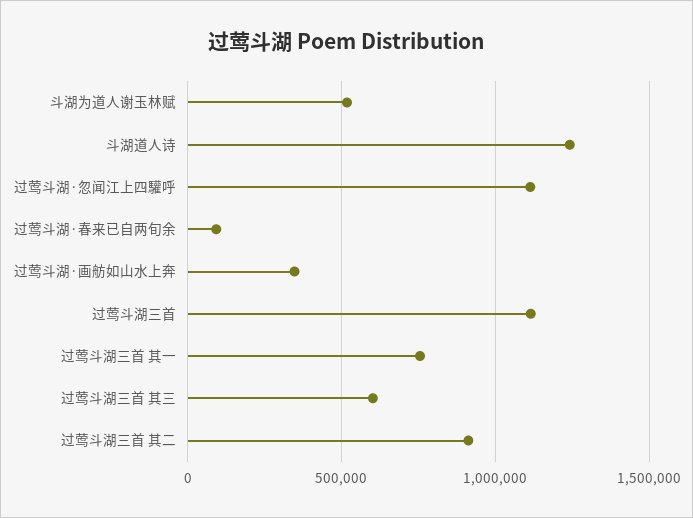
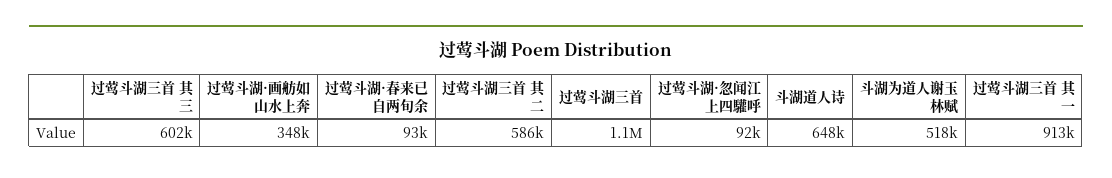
斗湖道人诗: 1250000 -> 648000
过莺斗湖·忽闻江上四驩呼: 1100000 -> 92000
过莺斗湖三首 其一: 750000 -> 913000
过莺斗湖三首 其二: 900000 -> 586000

